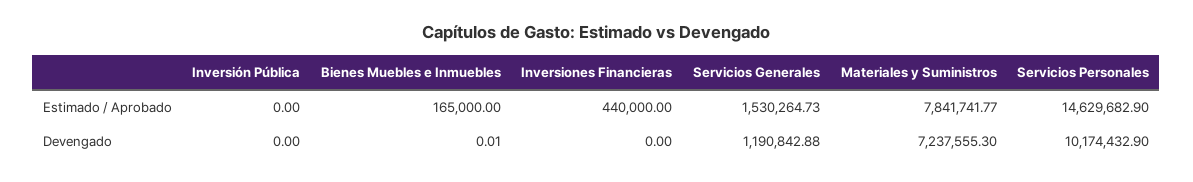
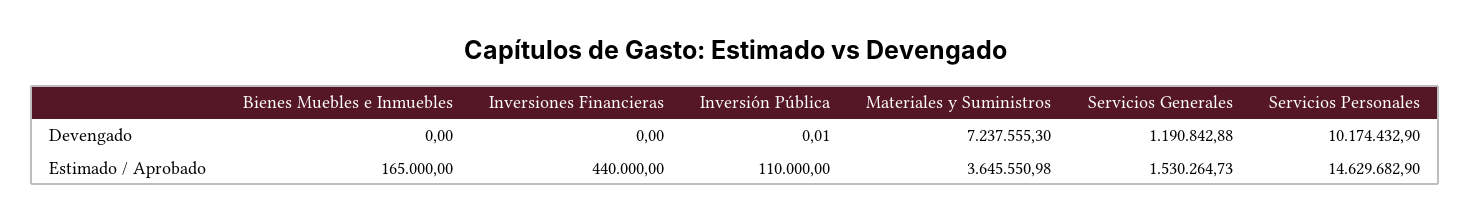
Inversión Pública, Estimado / Aprobado: 0 -> 110000
Materiales y Suministros, Estimado / Aprobado: 7841741.77 -> 3645550.98
Inversión Pública, Devengado: 0 -> 0.01
Bienes Muebles e Inmuebles, Devengado: 0.01 -> 0

